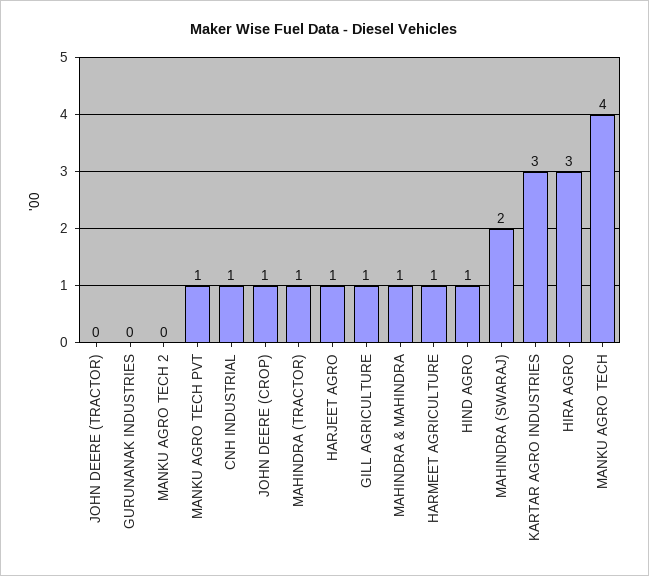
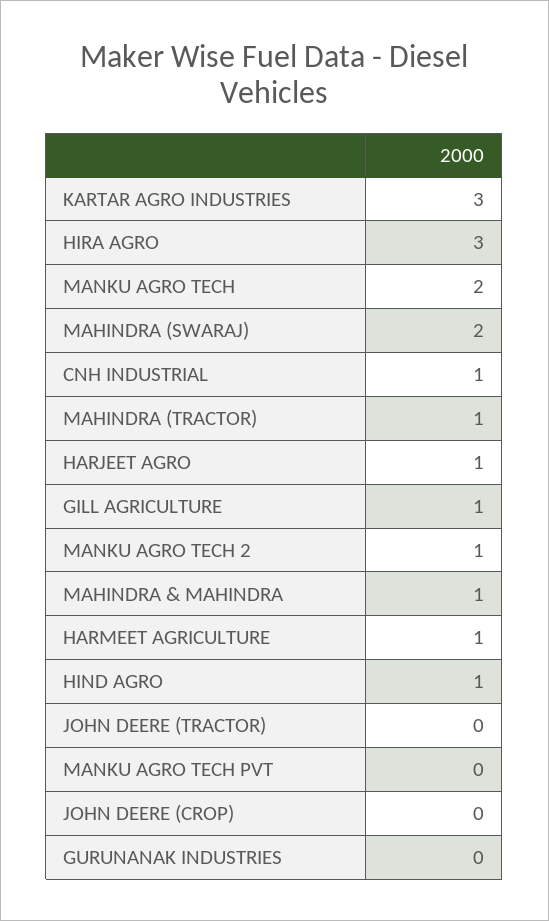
MANKU AGRO TECH 2: 0 -> 1
MANKU AGRO TECH PVT: 1 -> 0
JOHN DEERE (CROP): 1 -> 0
MANKU AGRO TECH: 4 -> 2

